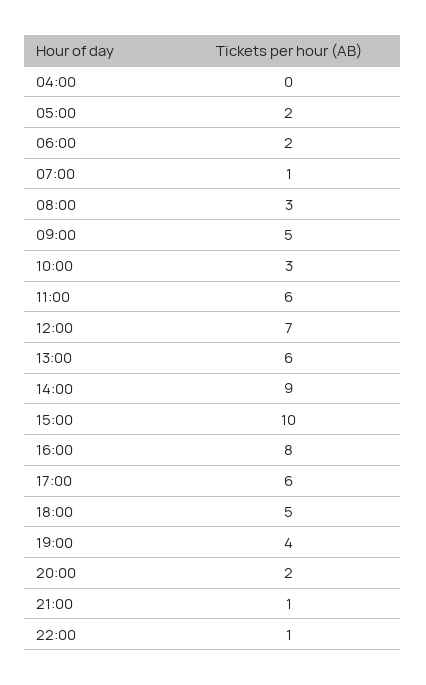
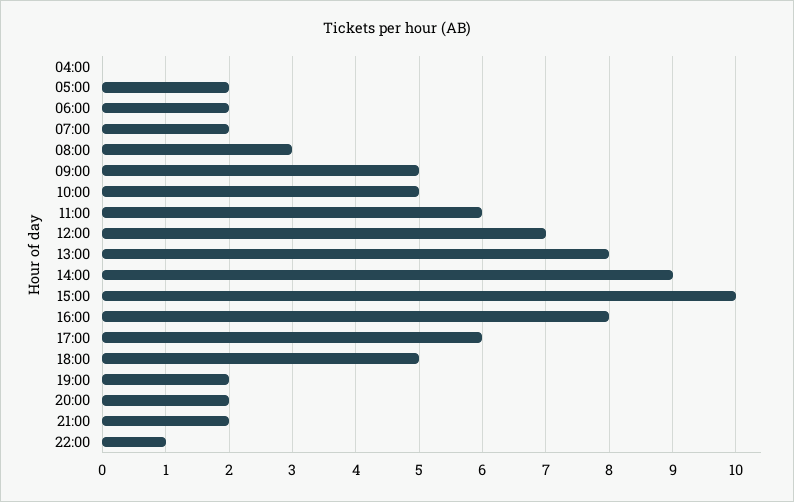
07:00: 1 -> 2
10:00: 3 -> 5
13:00: 6 -> 8
19:00: 4 -> 2
21:00: 1 -> 2

